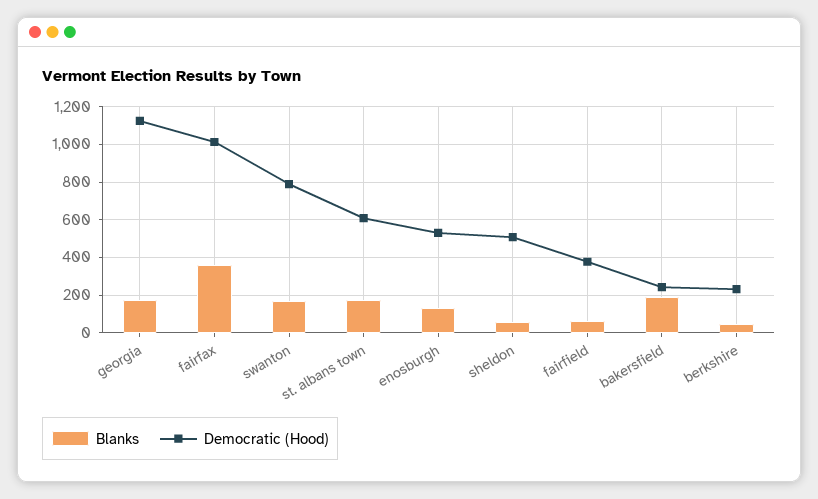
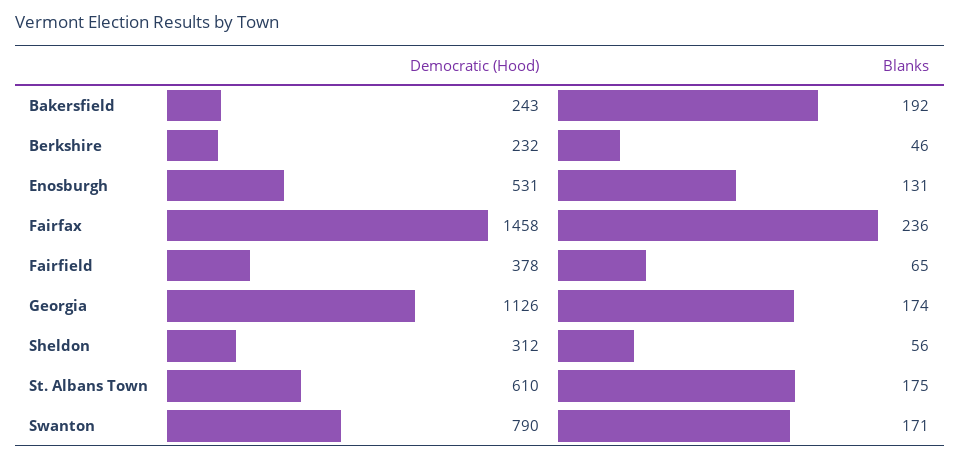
Blanks, fairfax: 350 -> 236
Democratic (Hood), fairfax: 1000 -> 1458
Democratic (Hood), sheldon: 500 -> 312

